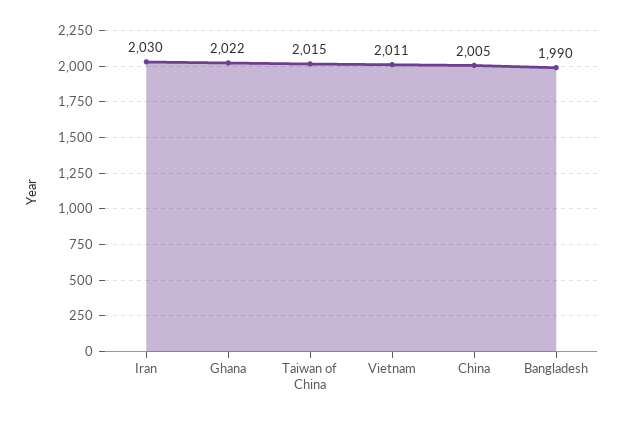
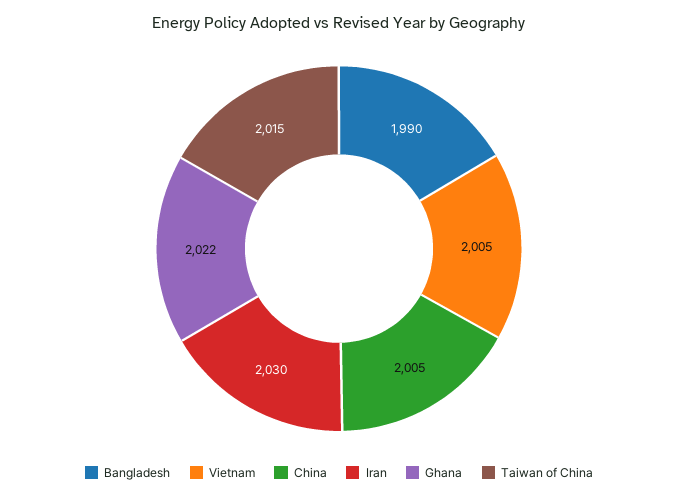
Vietnam: 2011 -> 2005

